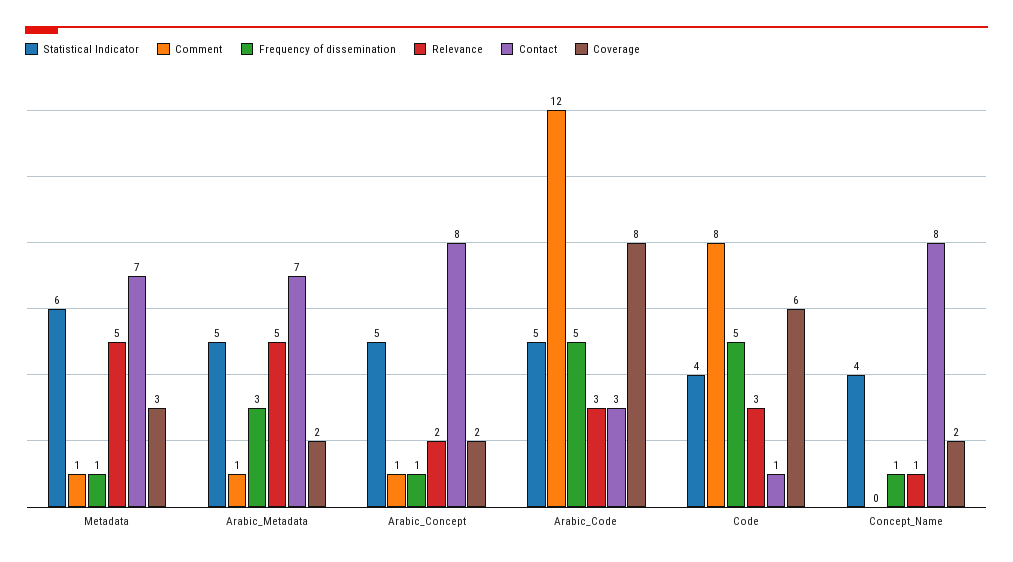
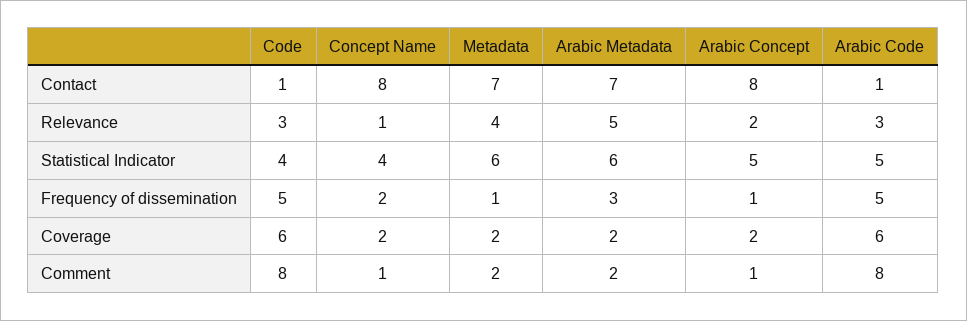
Comment, Metadata: 1 -> 2
Relevance, Metadata: 5 -> 4
Coverage, Metadata: 3 -> 2
Statistical Indicator, Arabic_Metadata: 5 -> 6
Comment, Arabic_Metadata: 1 -> 2
Comment, Arabic_Code: 12 -> 8
Contact, Arabic_Code: 3 -> 1
Coverage, Arabic_Code: 8 -> 6
Comment, Concept_Name: 0 -> 1
Frequency of dissemination, Concept_Name: 1 -> 2

